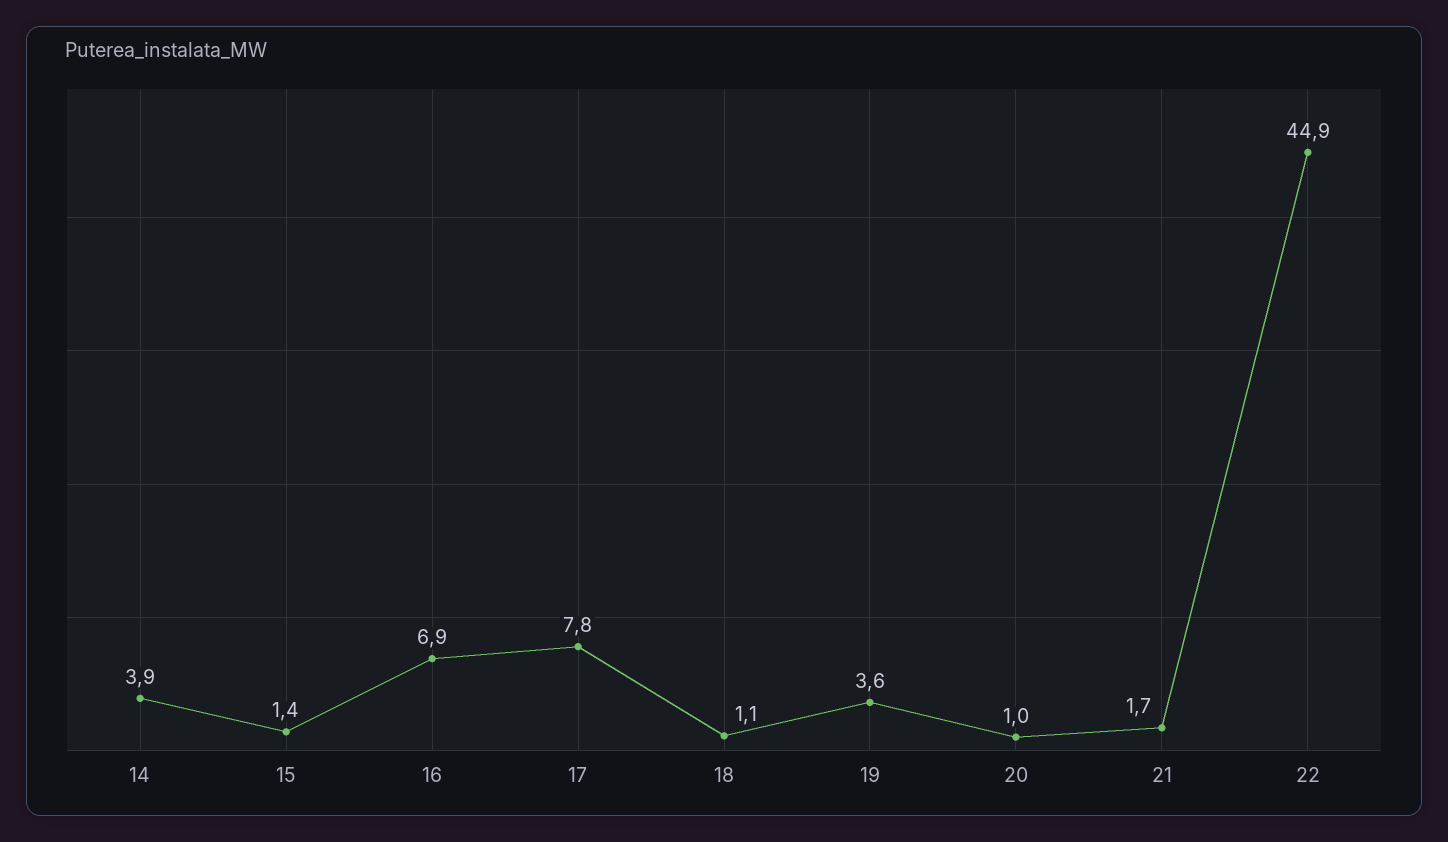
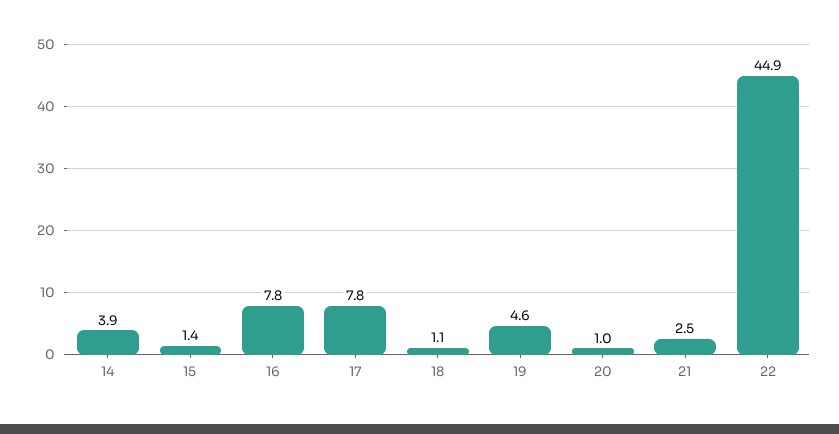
16: 6.9 -> 7.8
19: 3.6 -> 4.6
21: 1.7 -> 2.5

